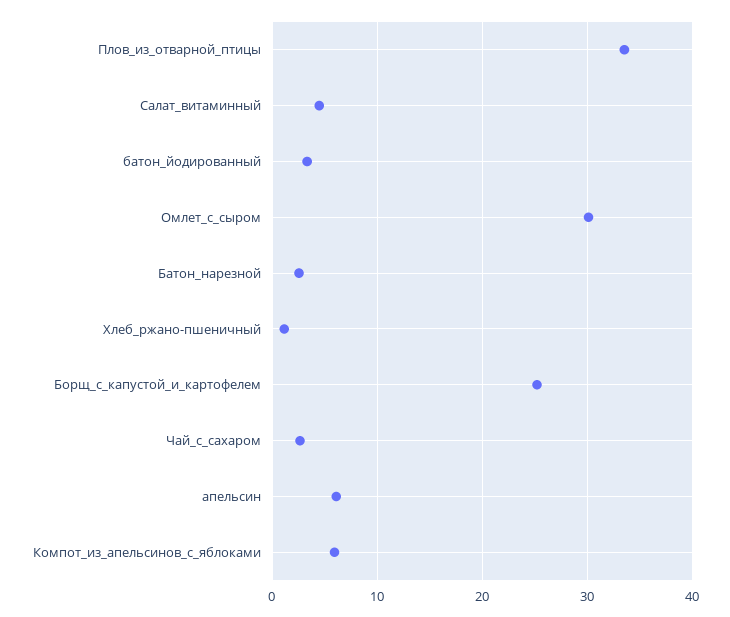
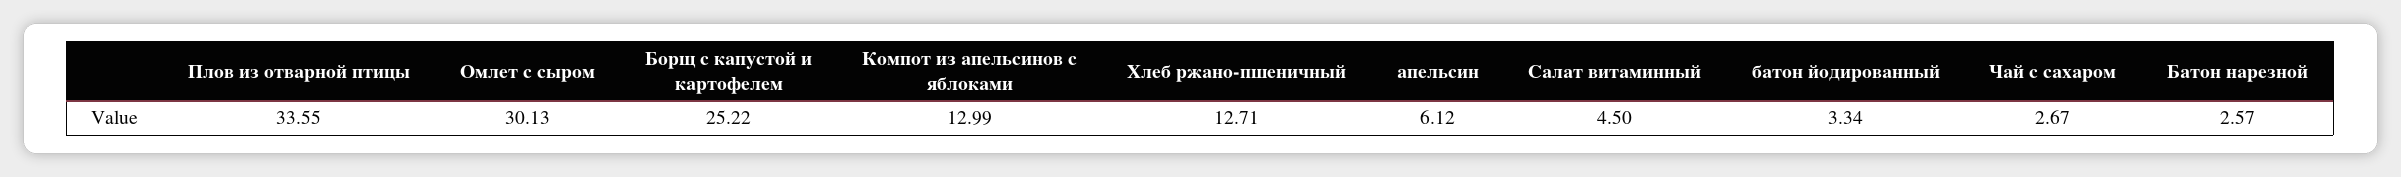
Хлеб_ржано-пшеничный: 1 -> 12.71
Компот_из_апельсинов_с_яблоками: 6 -> 12.99

